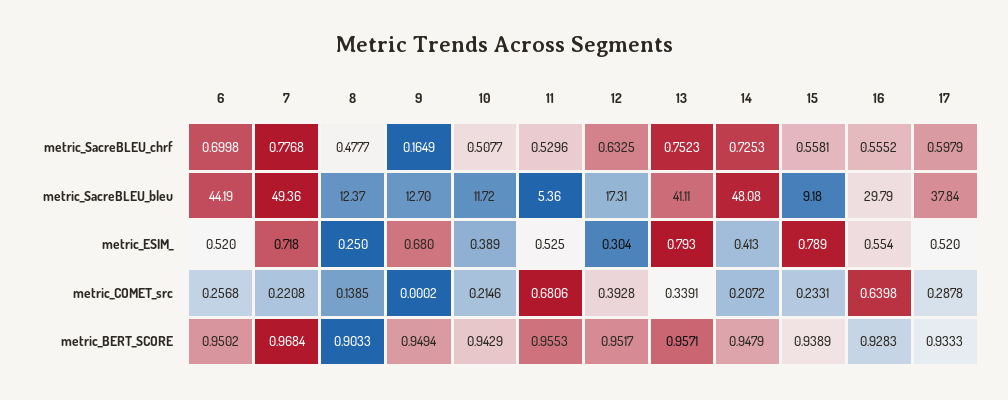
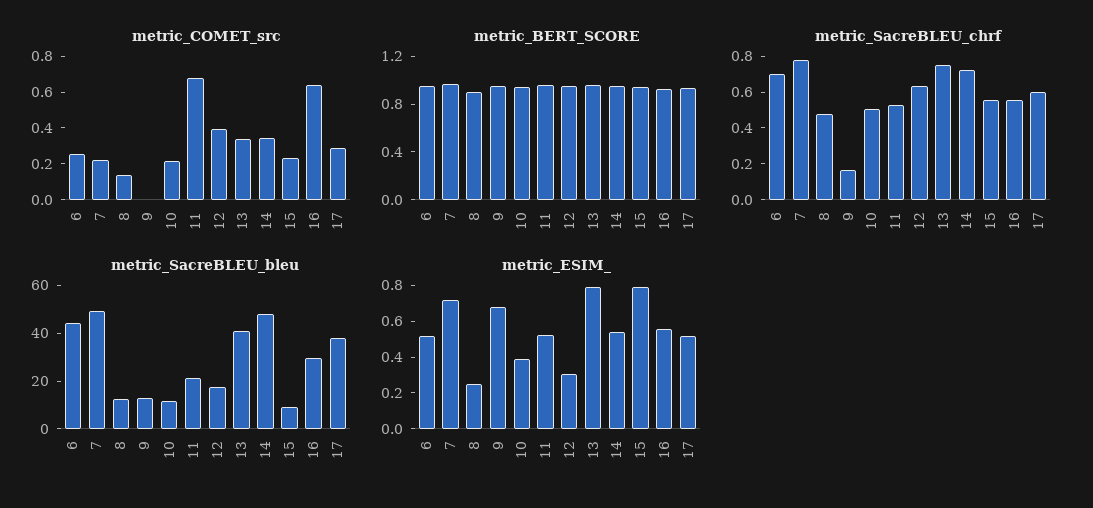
metric_SacreBLEU_bleu, 11: 5.36 -> 20
metric_ESIM_, 14: 0.413 -> 0.55
metric_COMET_src, 14: 0.2072 -> 0.35

